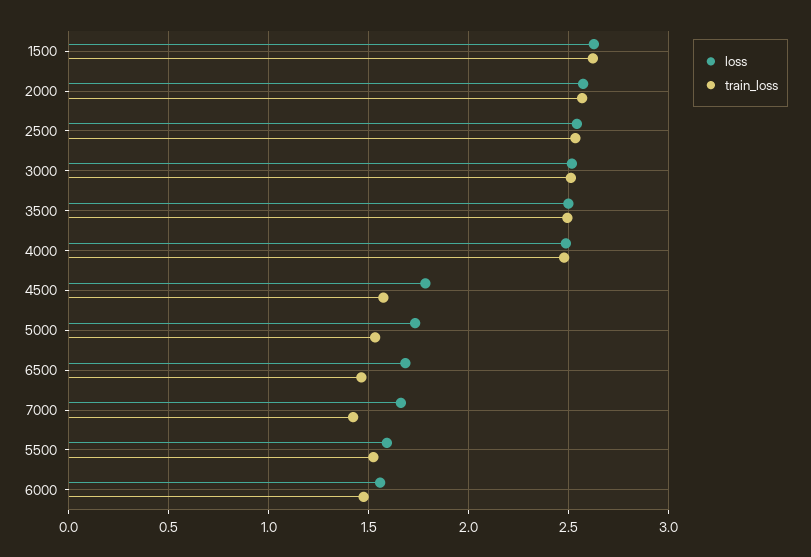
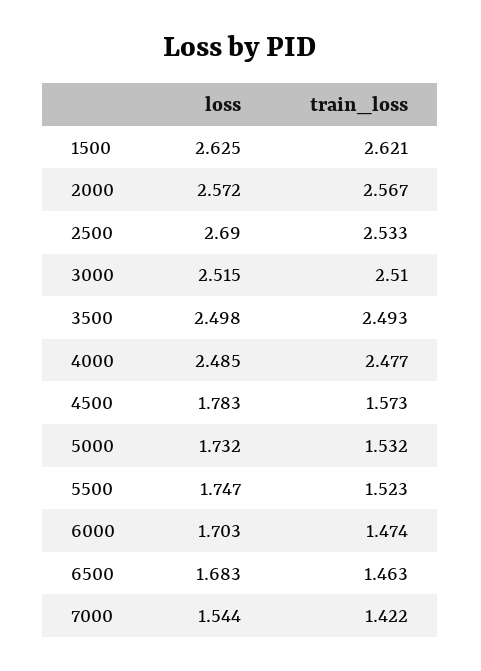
loss, 2500: 2.55 -> 2.69
loss, 7000: 1.65 -> 1.544
loss, 5500: 1.6 -> 1.747
loss, 6000: 1.55 -> 1.703

